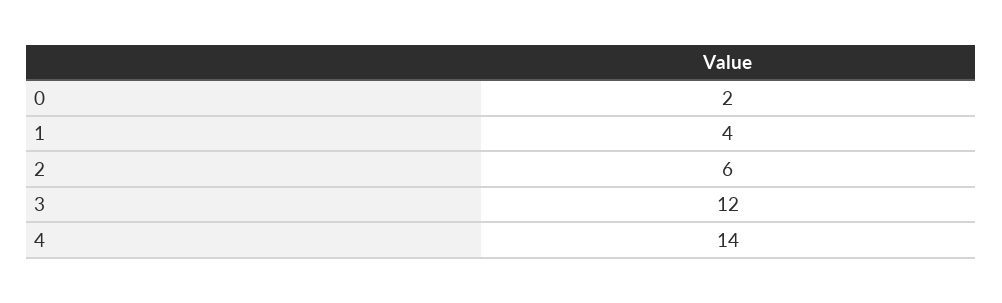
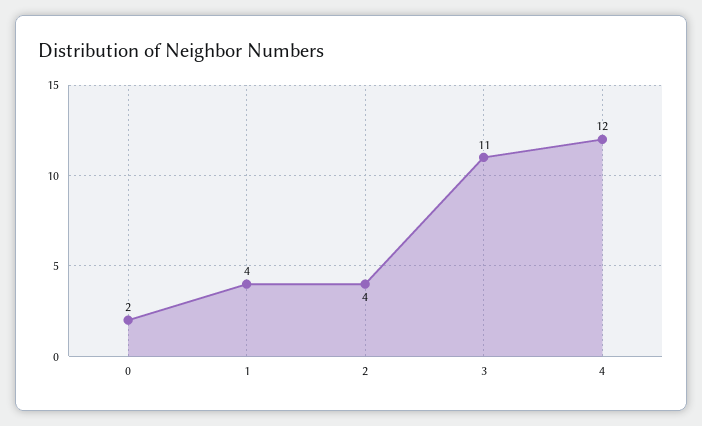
2: 6 -> 4
3: 12 -> 11
4: 14 -> 12

